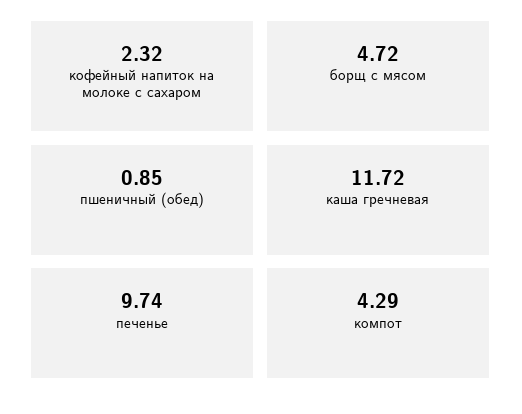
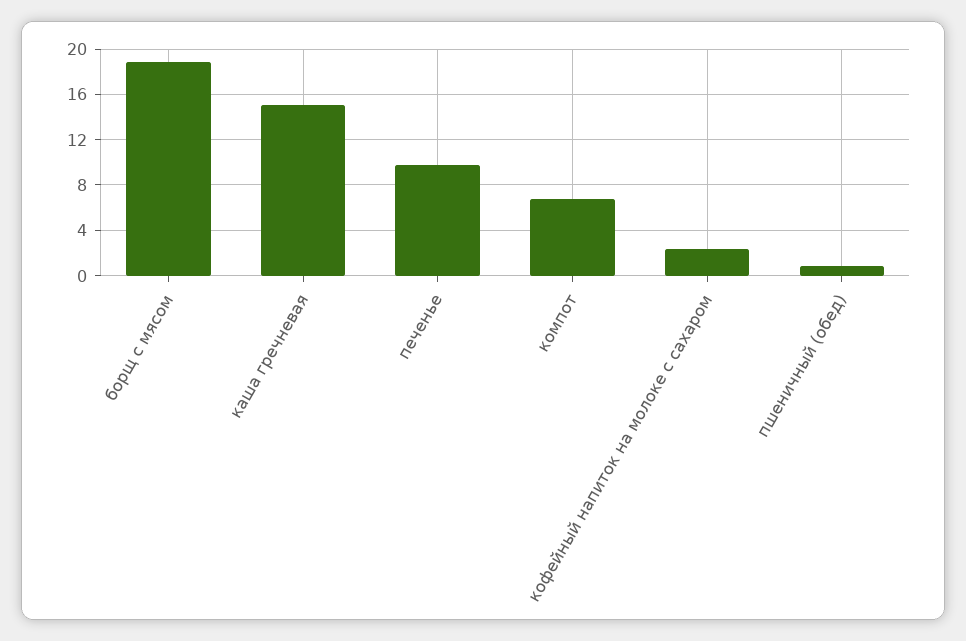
борщ с мясом: 4.72 -> 19
каша гречневая: 11.72 -> 15
компот: 4.29 -> 7

